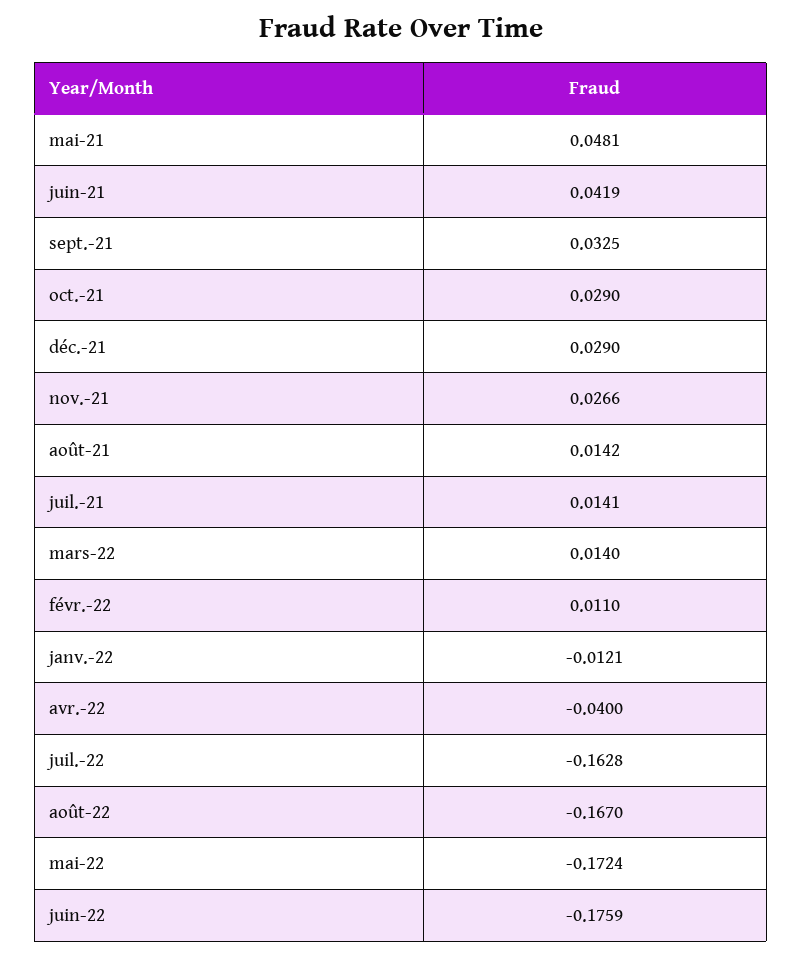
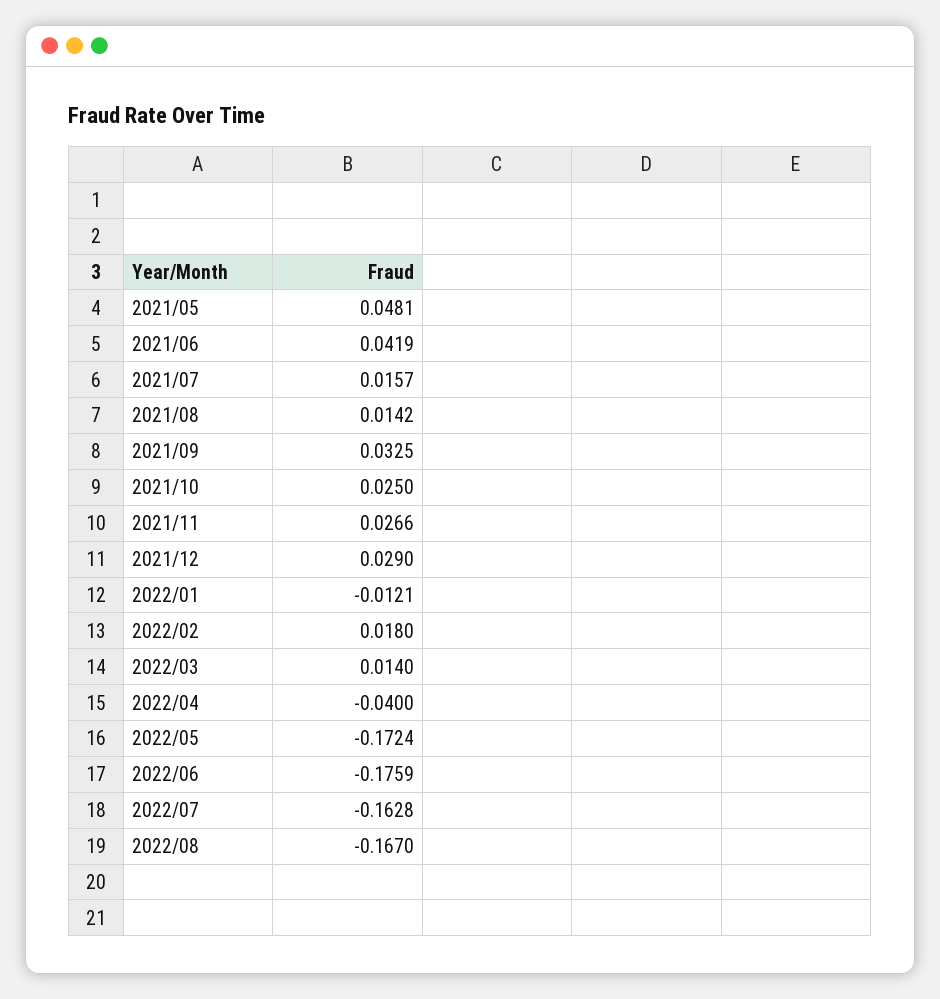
oct.-21: 0.029 -> 0.025
juil.-21: 0.0141 -> 0.0157
févr.-22: 0.011 -> 0.018

